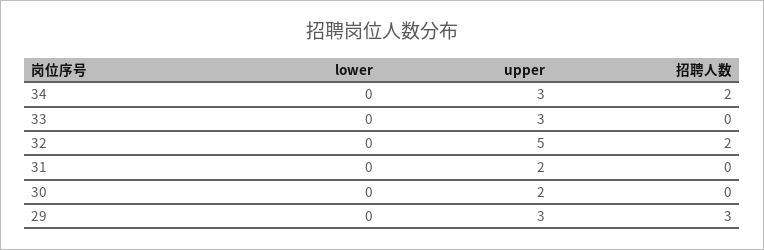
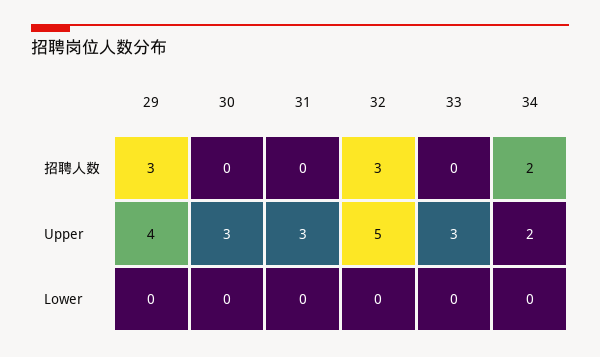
upper, 34: 3 -> 2
招聘人数, 32: 2 -> 3
upper, 31: 2 -> 3
upper, 30: 2 -> 3
upper, 29: 3 -> 4

